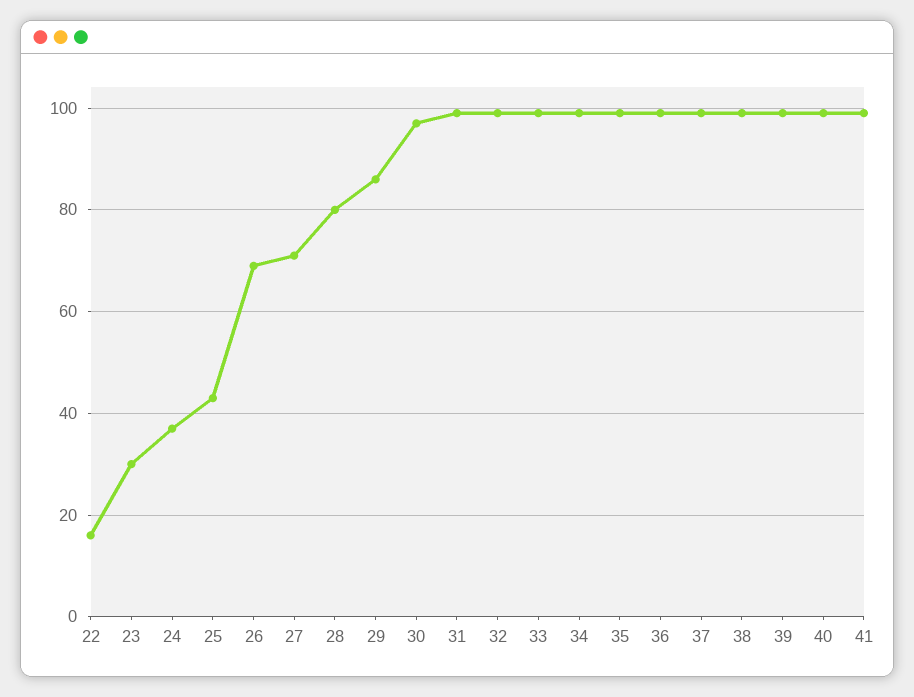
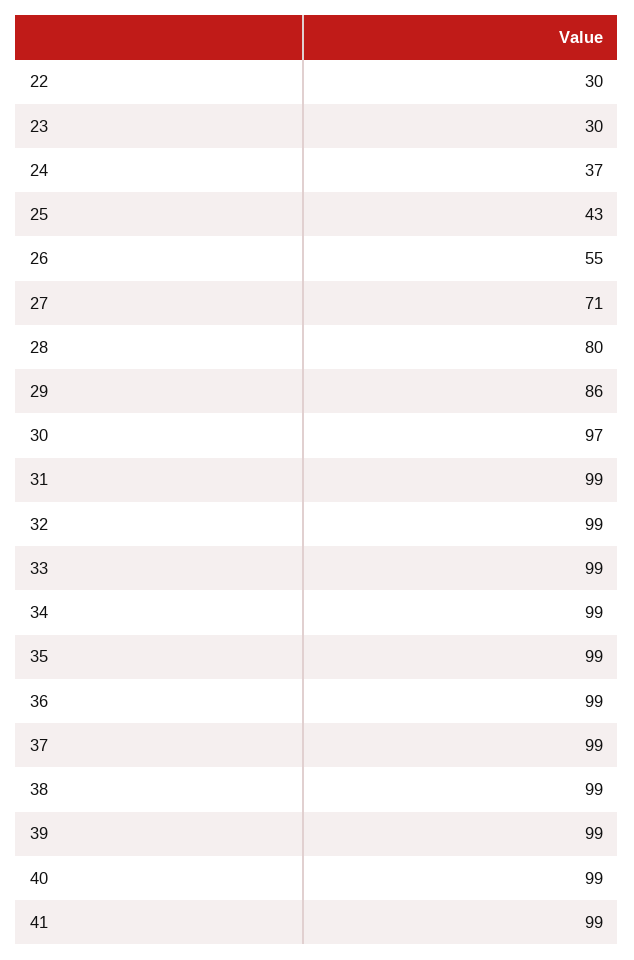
22: 15 -> 30
26: 70 -> 55

